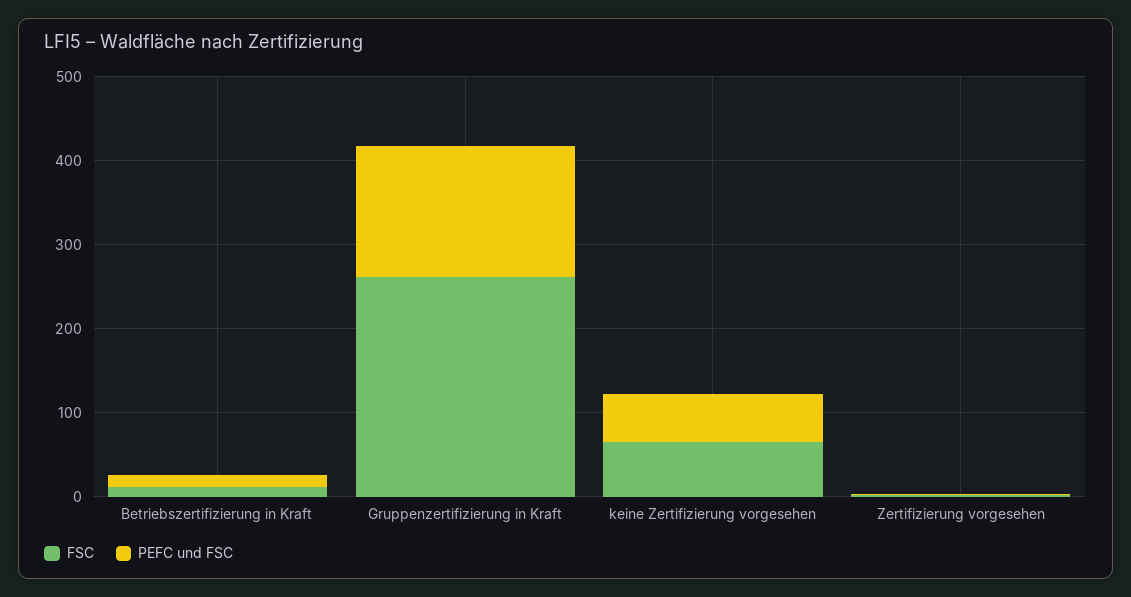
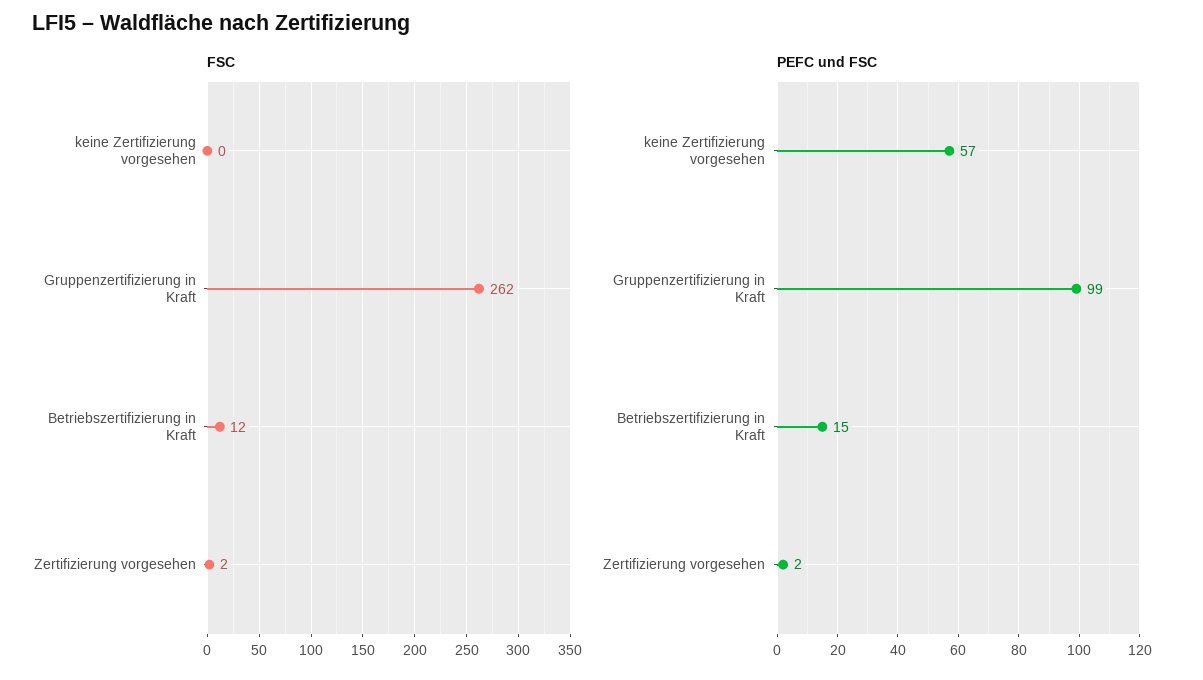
PEFC und FSC, Gruppenzertifizierung in Kraft: 160 -> 99
FSC, keine Zertifizierung vorgesehen: 60 -> 0

